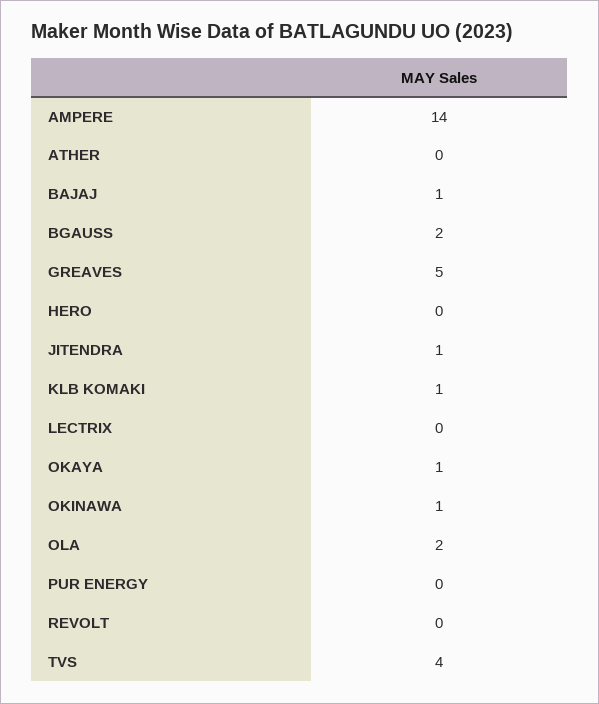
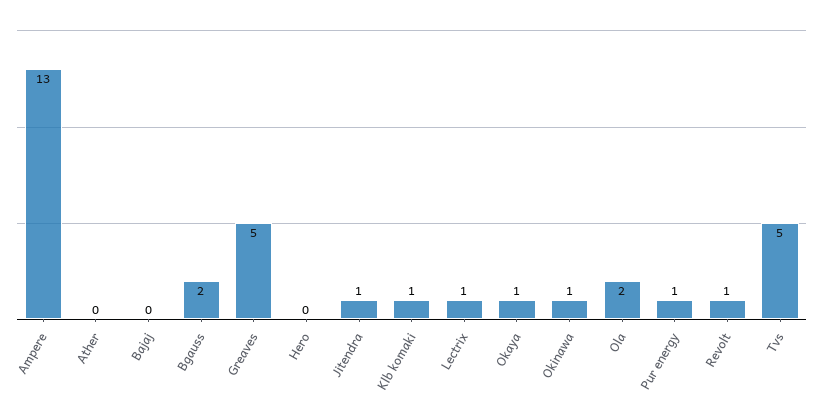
AMPERE: 14 -> 13
BAJAJ: 1 -> 0
LECTRIX: 0 -> 1
PUR ENERGY: 0 -> 1
REVOLT: 0 -> 1
TVS: 4 -> 5

